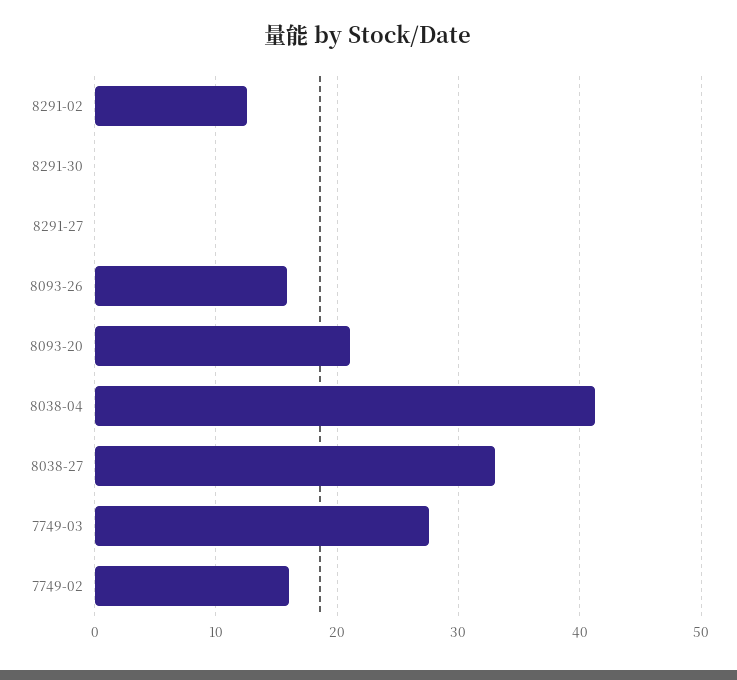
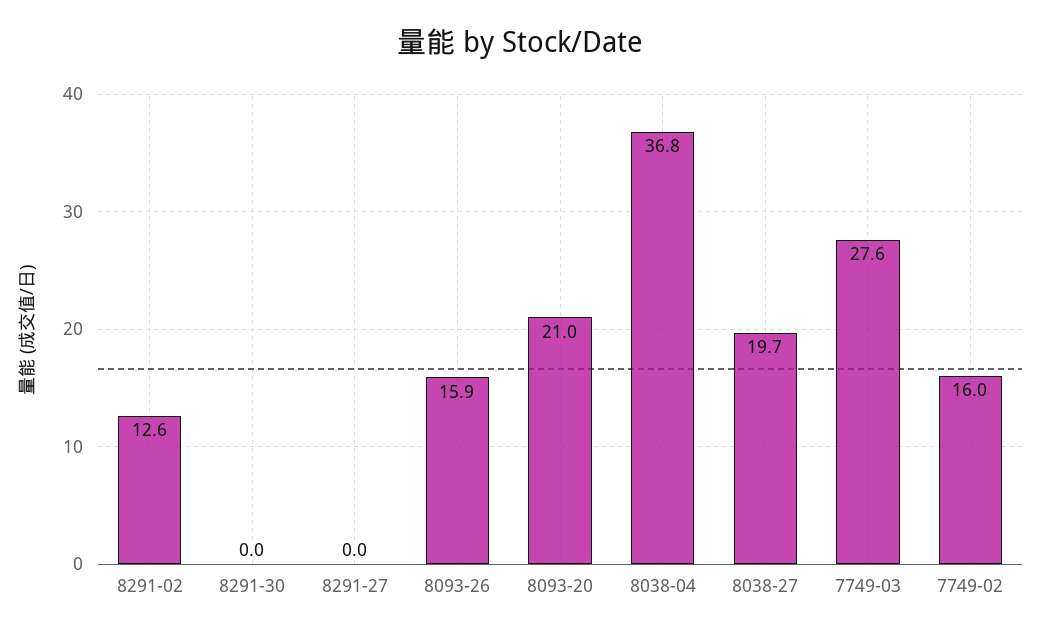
8038-04: 41 -> 36.8
8038-27: 33 -> 19.7

